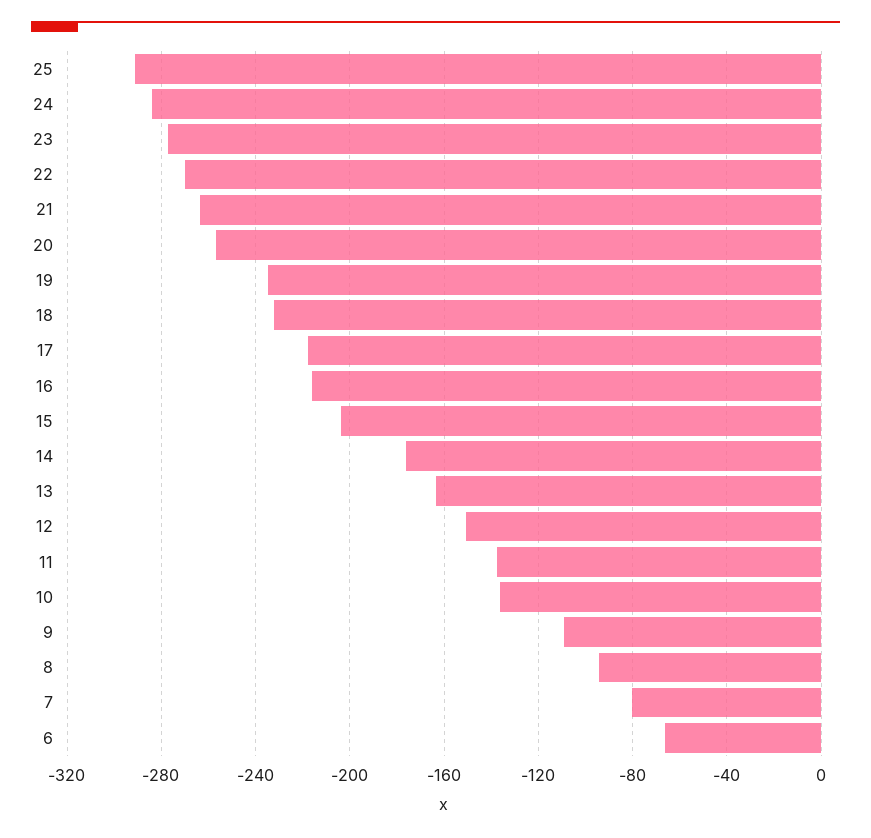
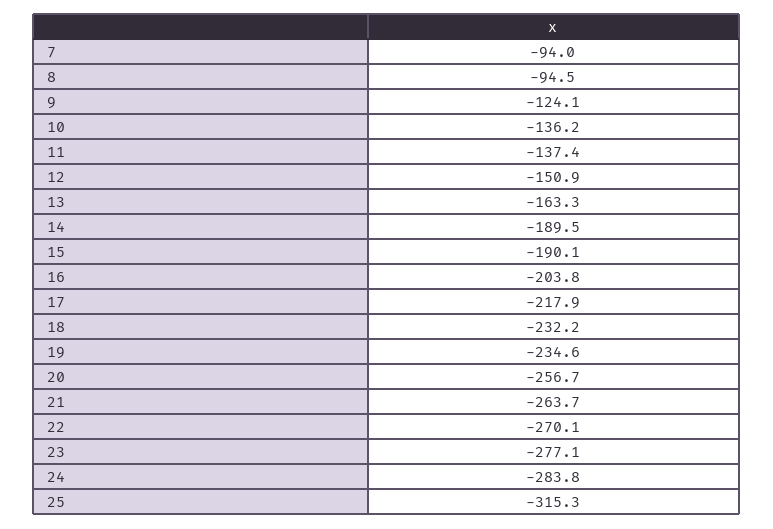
25: -290 -> -315.3
16: -215 -> -203.8
15: -205 -> -190.1
14: -175 -> -189.5
9: -110 -> -124.1
7: -80 -> -94
6: -65 -> none

